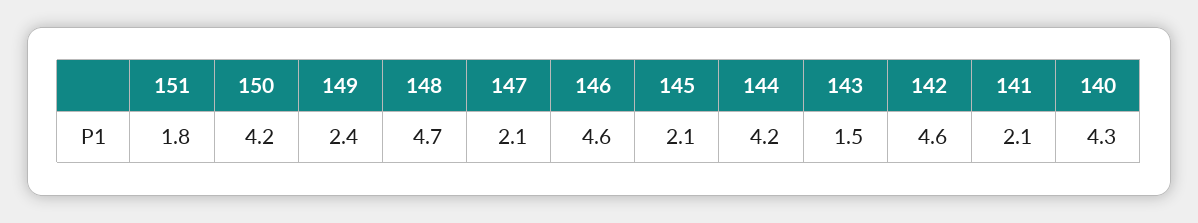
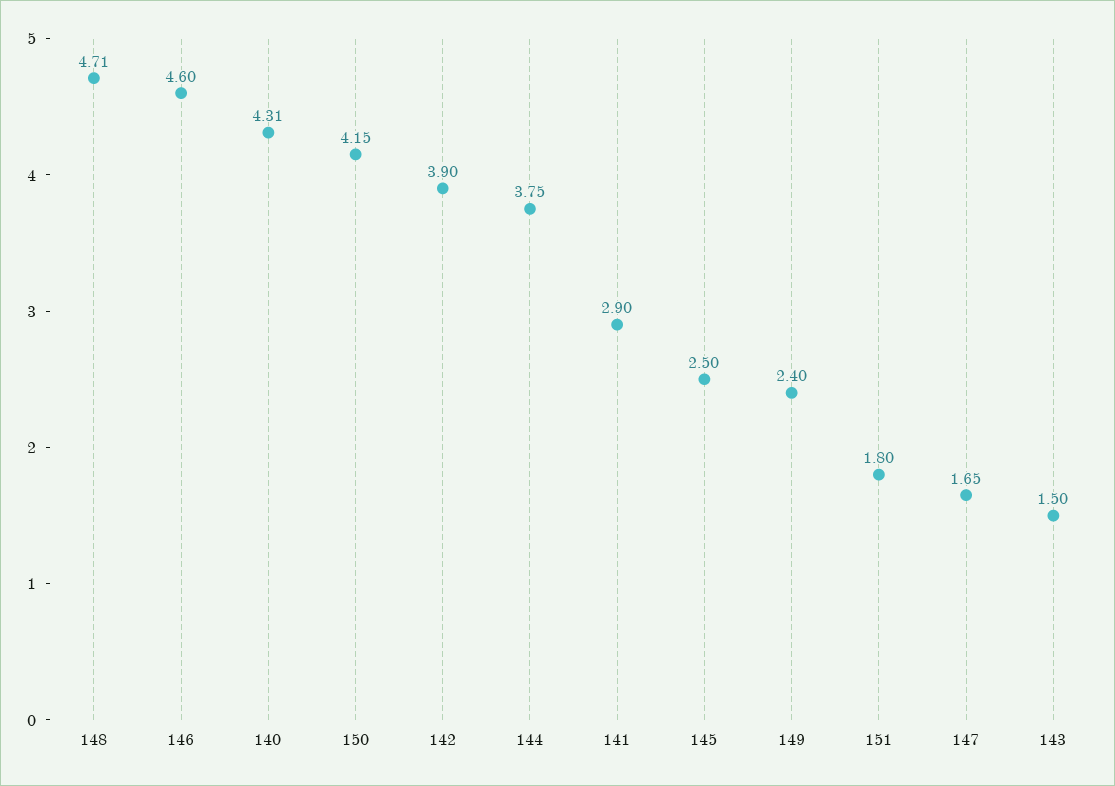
147: 2.1 -> 1.65
145: 2.1 -> 2.5
144: 4.2 -> 3.75
142: 4.6 -> 3.9
141: 2.1 -> 2.9

